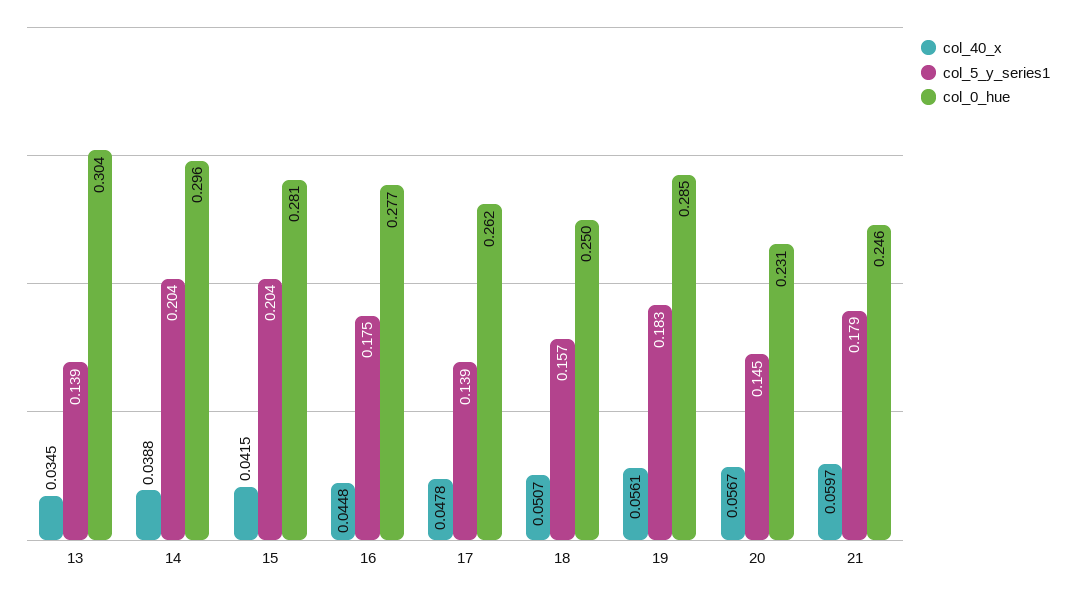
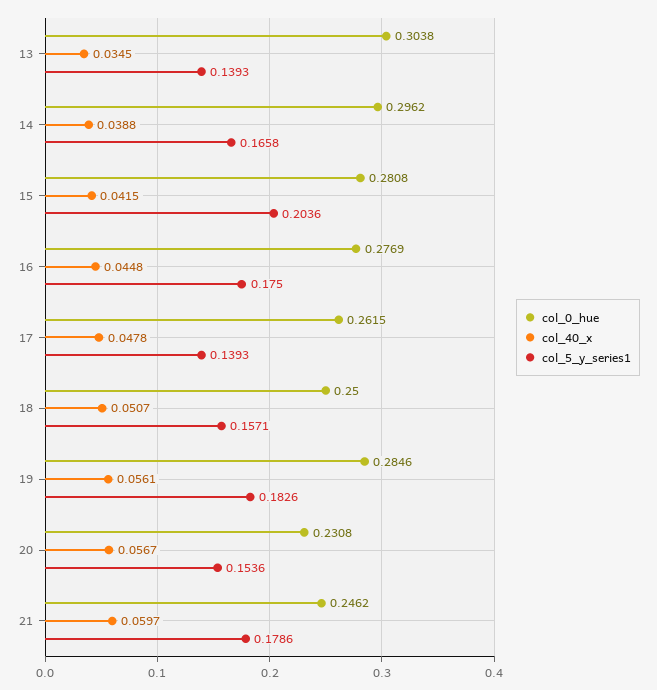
col_5_y_series1, 14: 0.204 -> 0.1658
col_5_y_series1, 20: 0.145 -> 0.1536

